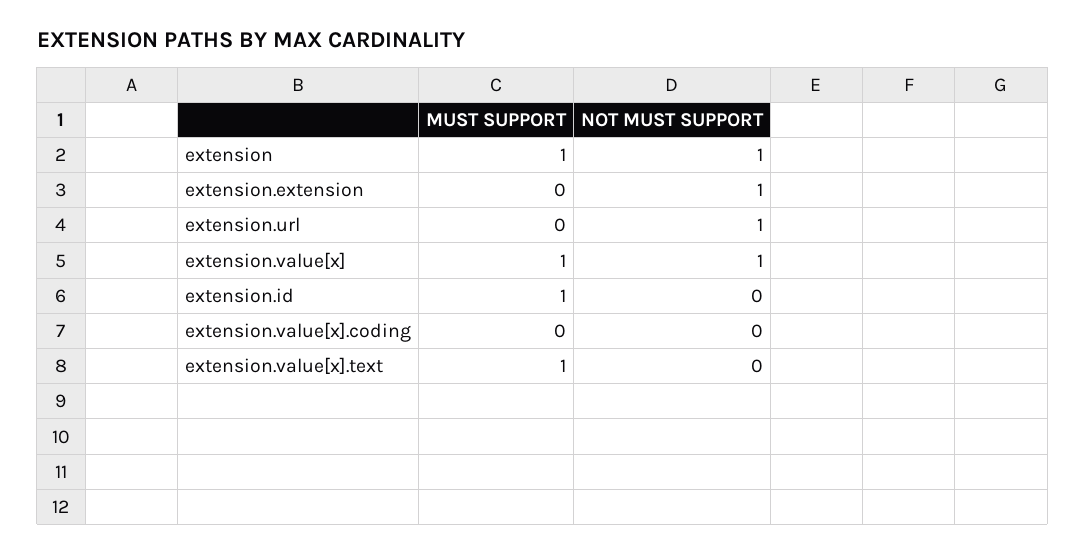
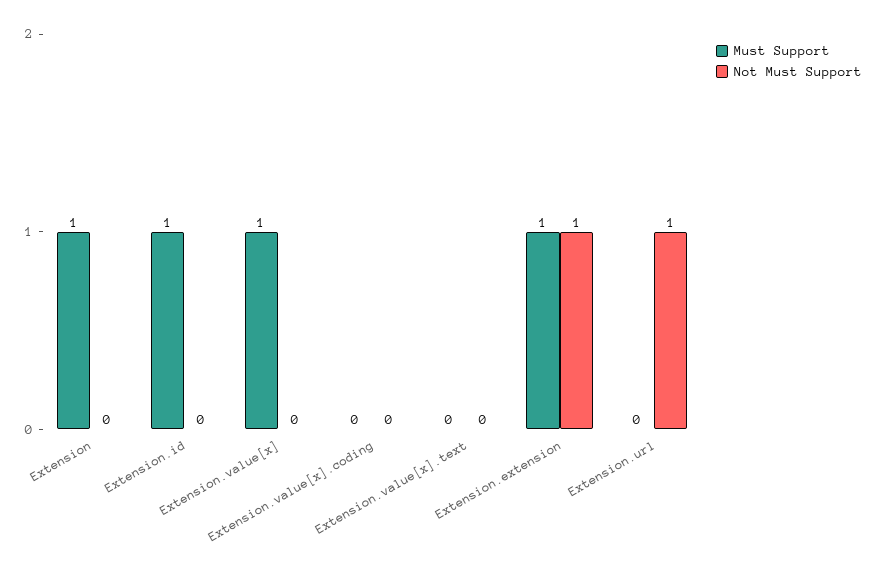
NOT MUST SUPPORT, extension: 1 -> 0
MUST SUPPORT, extension.extension: 0 -> 1
NOT MUST SUPPORT, extension.value[x]: 1 -> 0
MUST SUPPORT, extension.value[x].text: 1 -> 0

